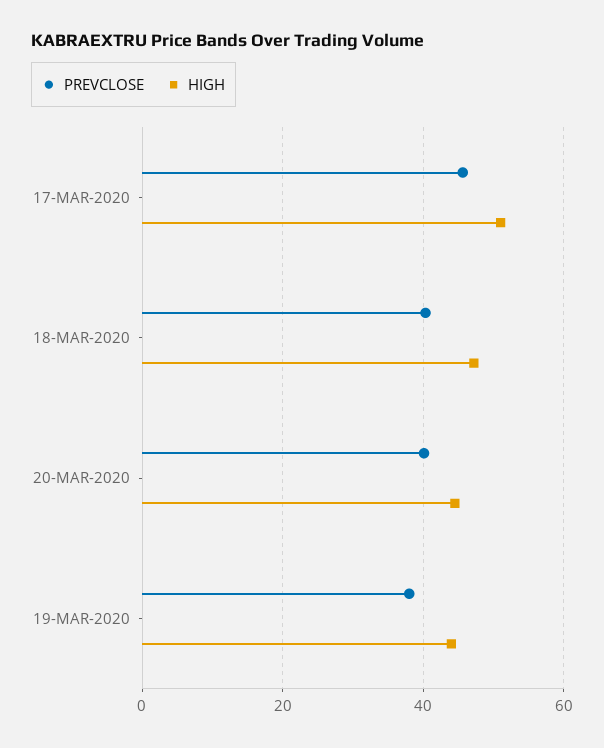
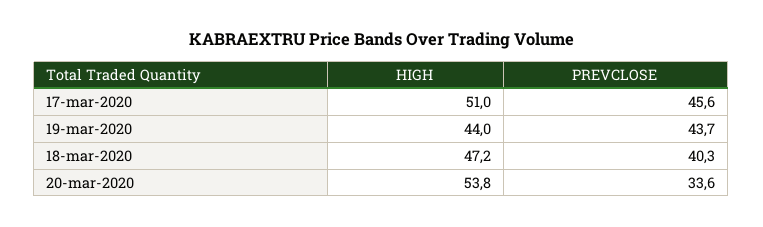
PREVCLOSE, 20-MAR-2020: 40 -> 33.6
HIGH, 20-MAR-2020: 44 -> 53.8
PREVCLOSE, 19-MAR-2020: 38 -> 43.7

